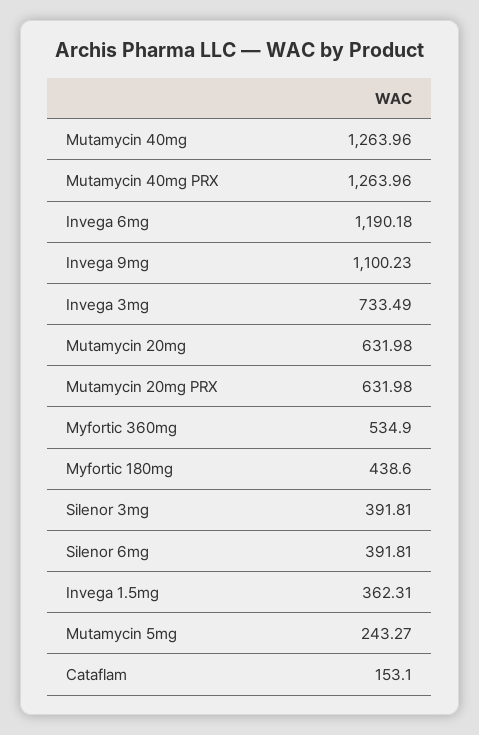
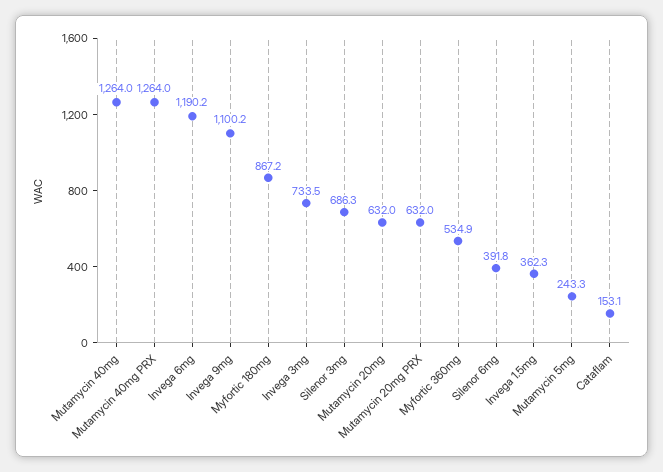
Myfortic 180mg: 438.6 -> 867.2
Silenor 3mg: 391.81 -> 686.3

